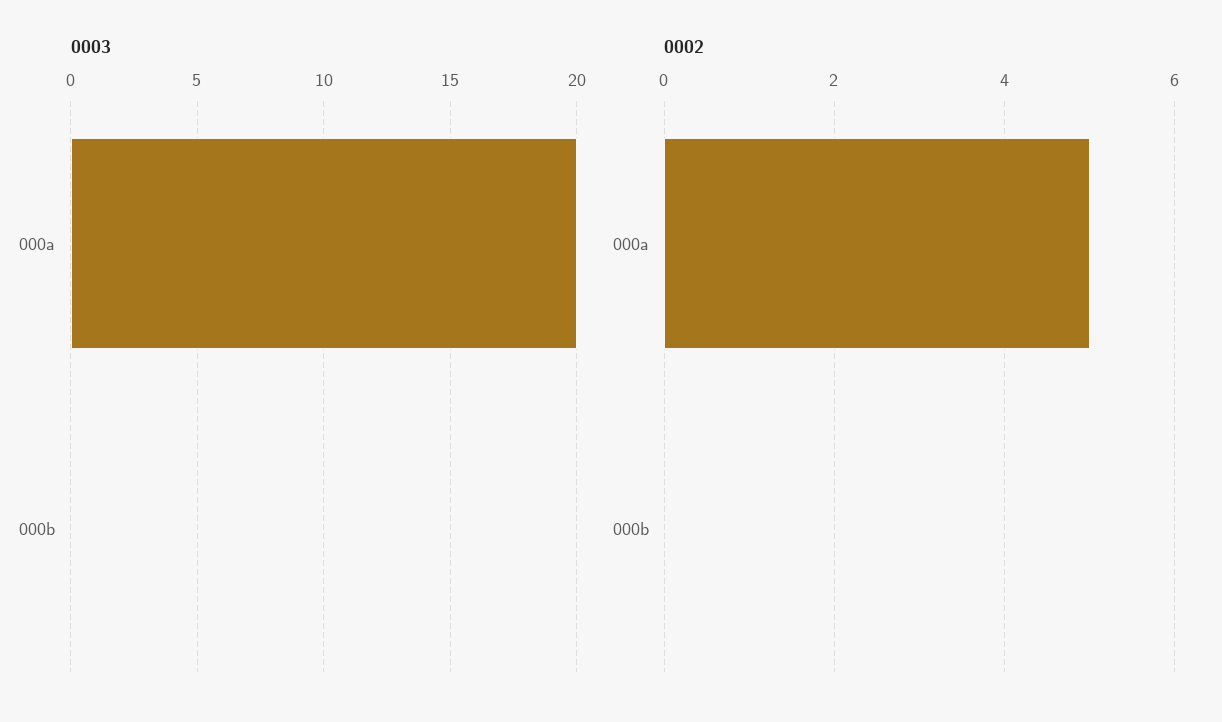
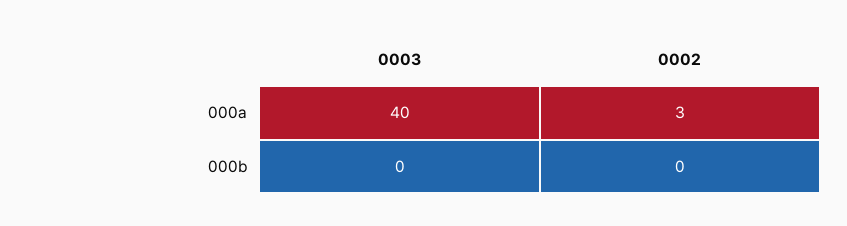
0003, 000a: 20 -> 40
0002, 000a: 5 -> 3

